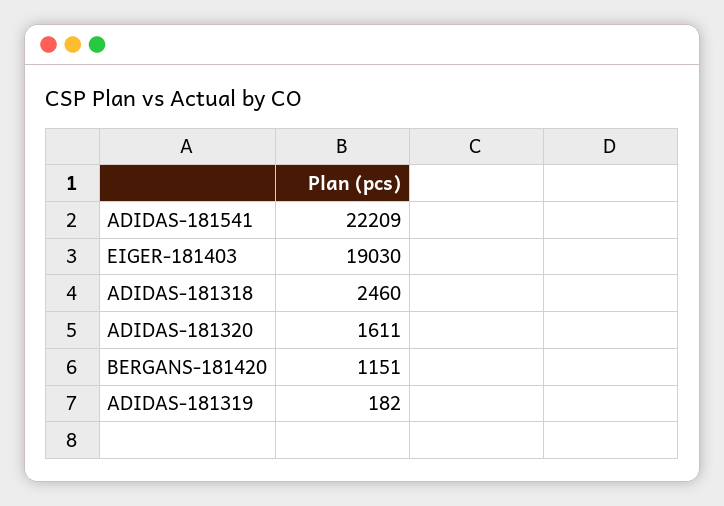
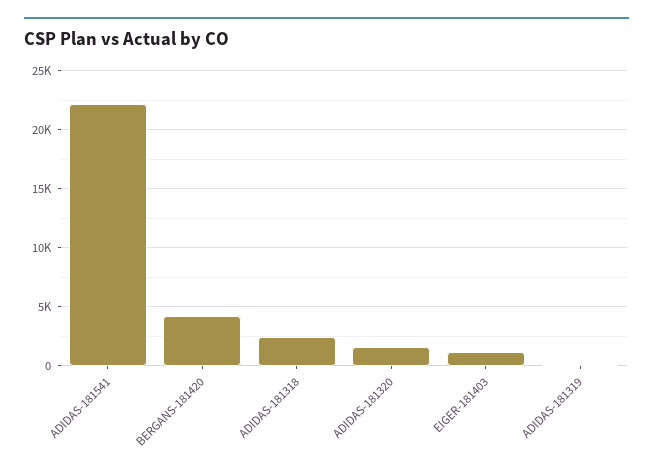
EIGER-181403: 19030 -> 1000
BERGANS-181420: 1151 -> 4000

